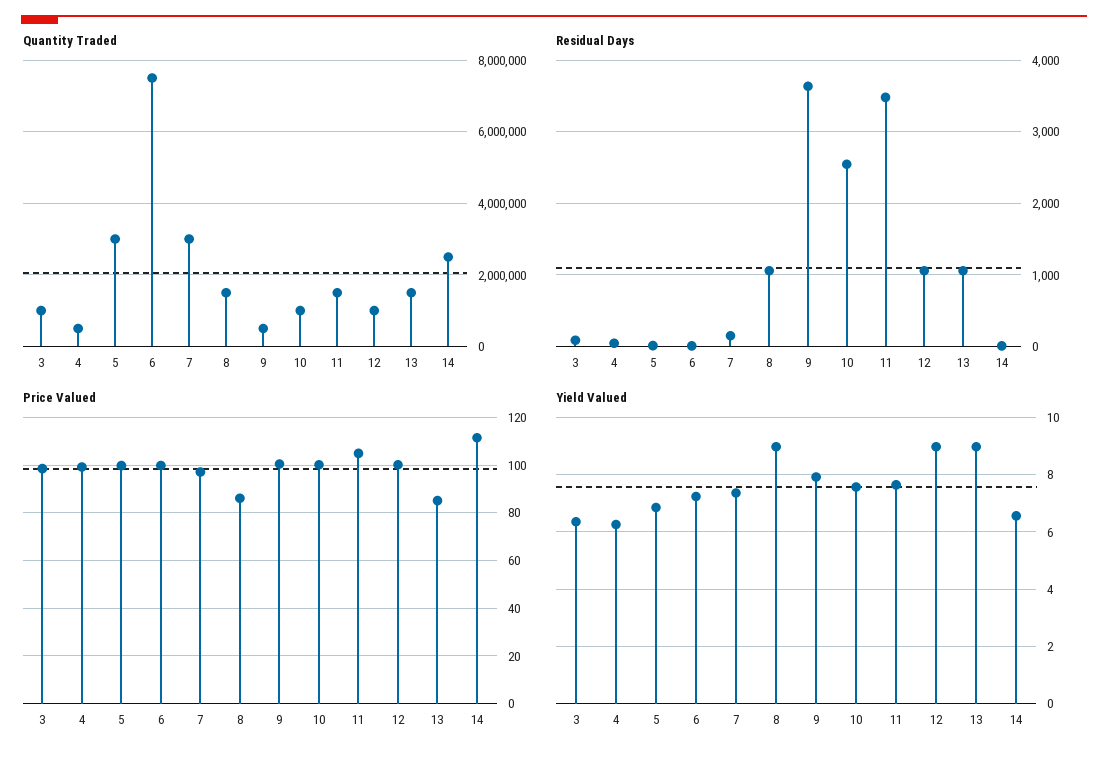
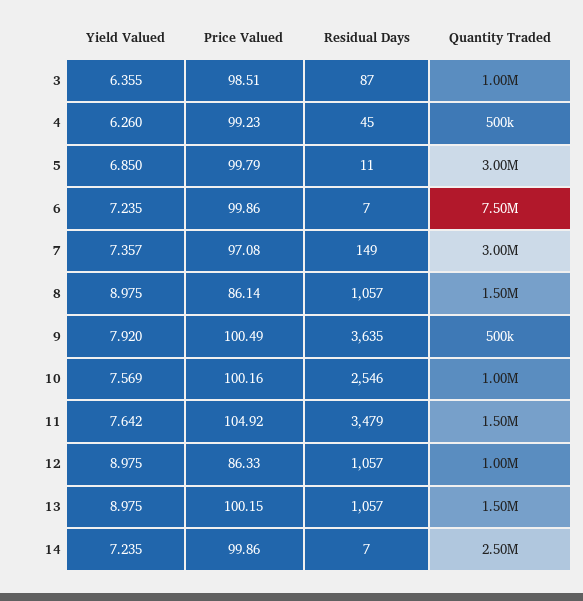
Price Valued, 12: 100 -> 86.33
Price Valued, 13: 85 -> 100.15
Price Valued, 14: 110 -> 99.86
Yield Valued, 14: 6.5 -> 7.235

